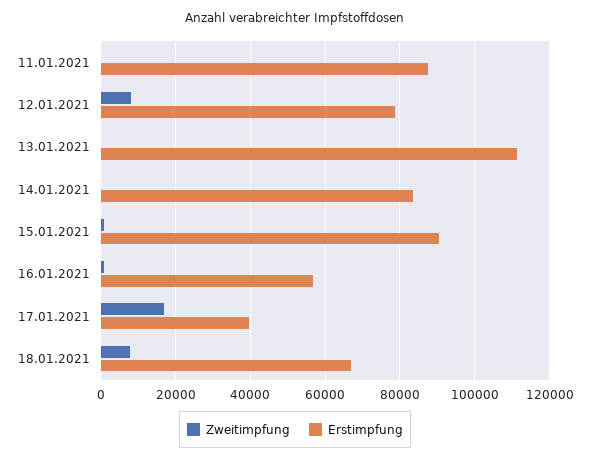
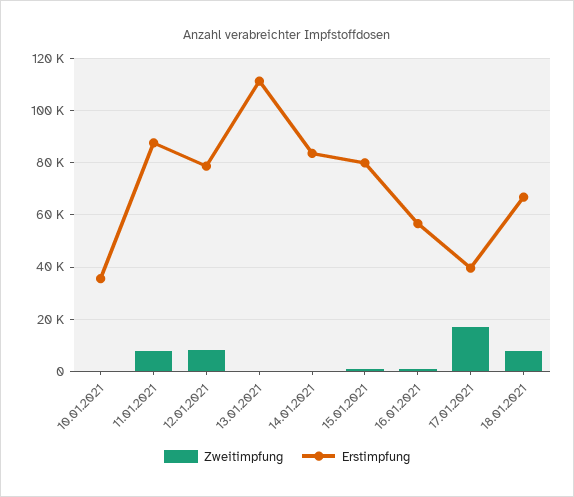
Zweitimpfung, 11.01.2021: 0 -> 7500
Erstimpfung, 15.01.2021: 90000 -> 80000
Zweitimpfung, 10.01.2021: none -> 0
Erstimpfung, 10.01.2021: none -> 35000

